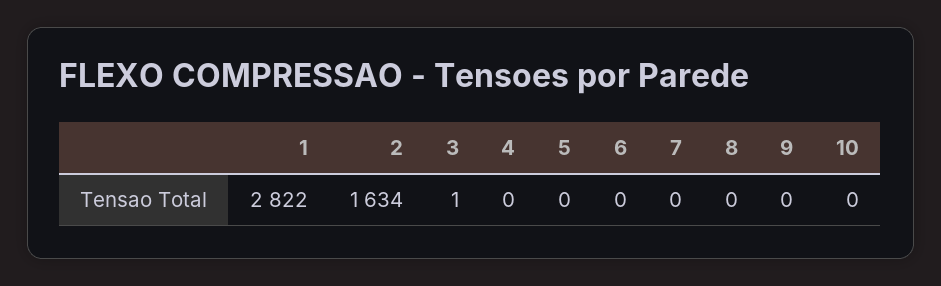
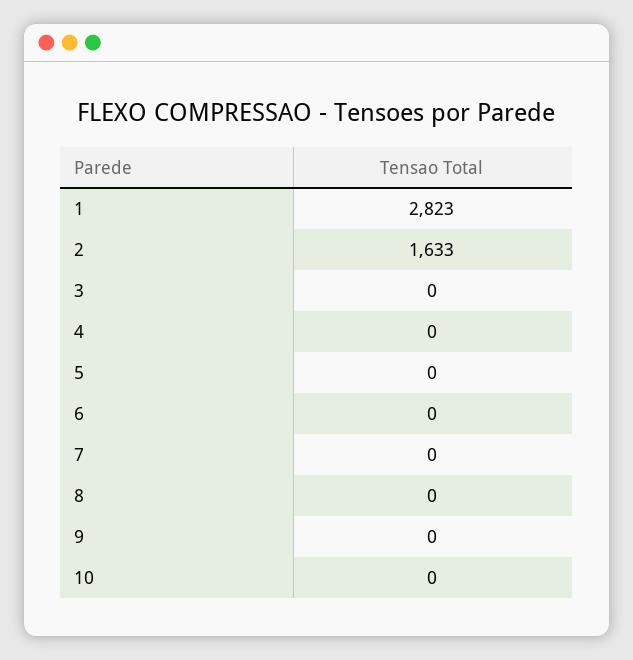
1: 2822 -> 2823
2: 1634 -> 1633
3: 1 -> 0

